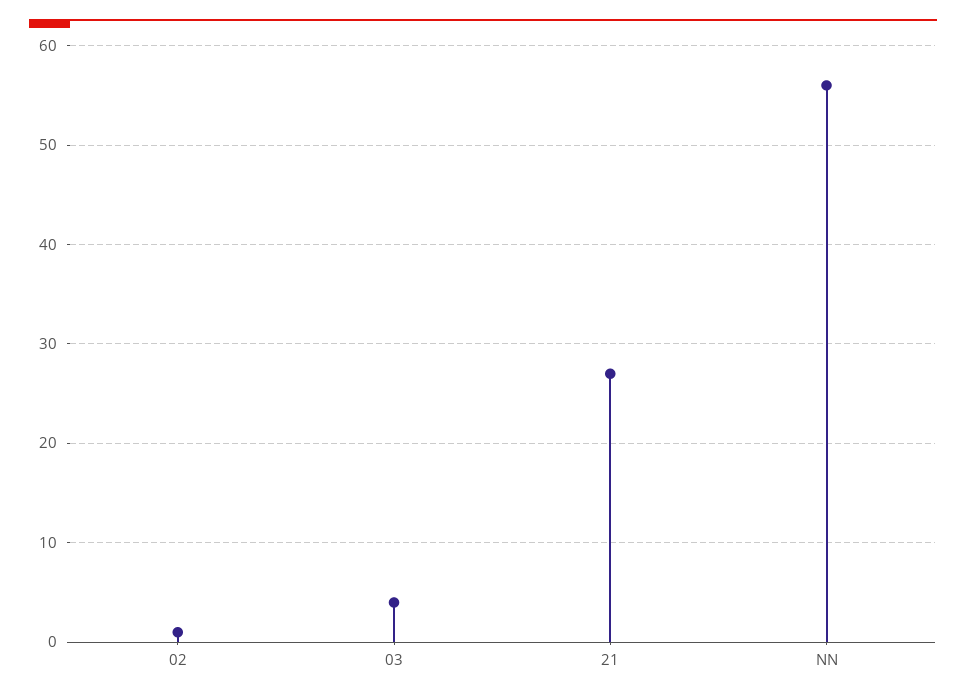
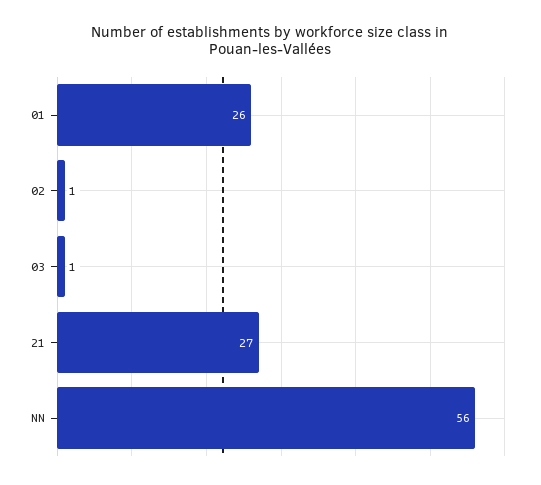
03: 4 -> 1
01: none -> 26

